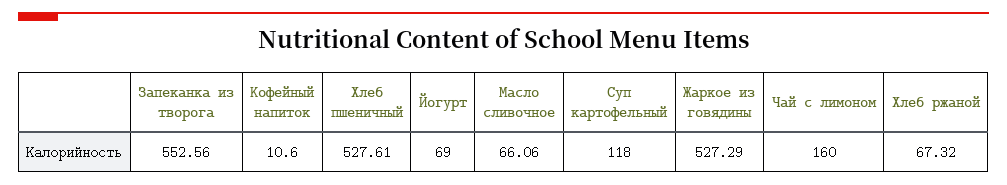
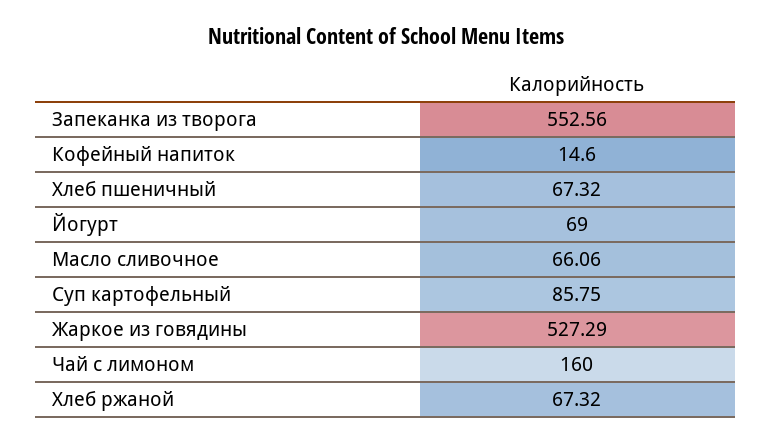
Кофейный напиток: 10.6 -> 14.6
Хлеб пшеничный: 527.61 -> 67.32
Суп картофельный: 118 -> 85.75

